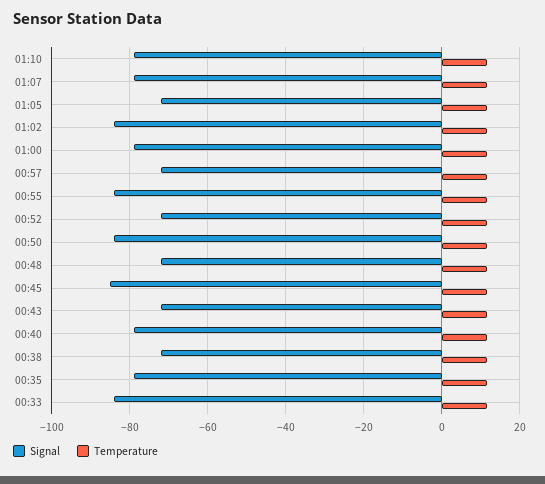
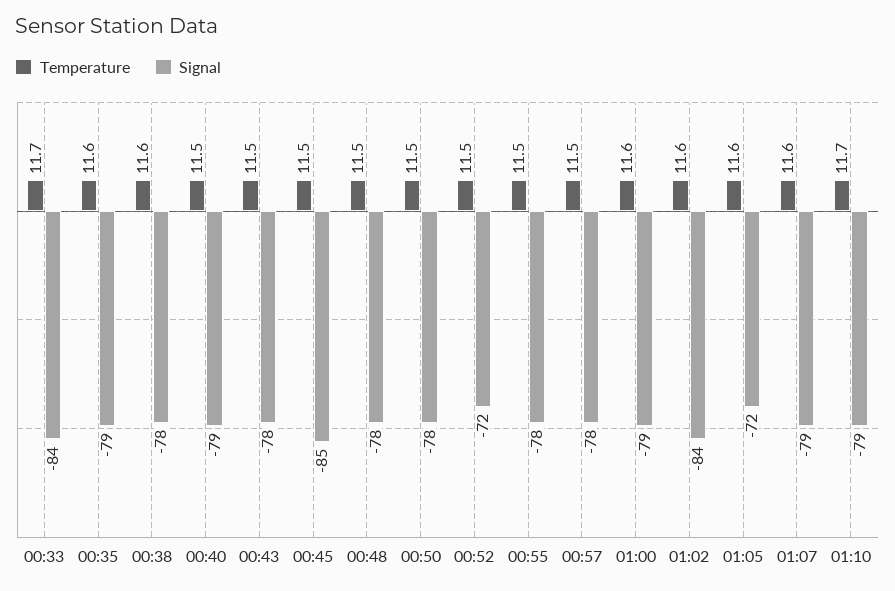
Signal, 00:57: -72 -> -78
Signal, 00:55: -84 -> -78
Signal, 00:50: -84 -> -78
Signal, 00:48: -72 -> -78
Signal, 00:43: -72 -> -78
Signal, 00:38: -72 -> -78

